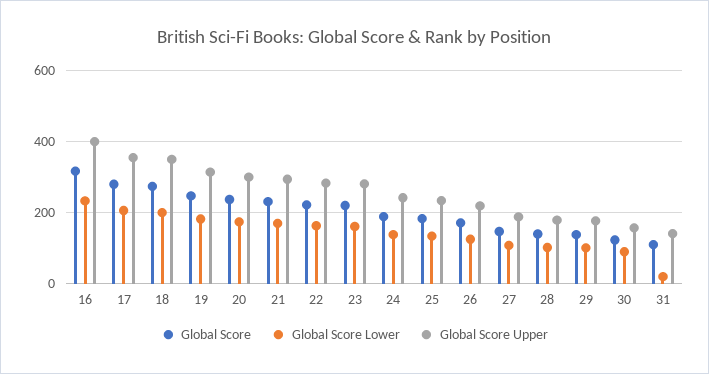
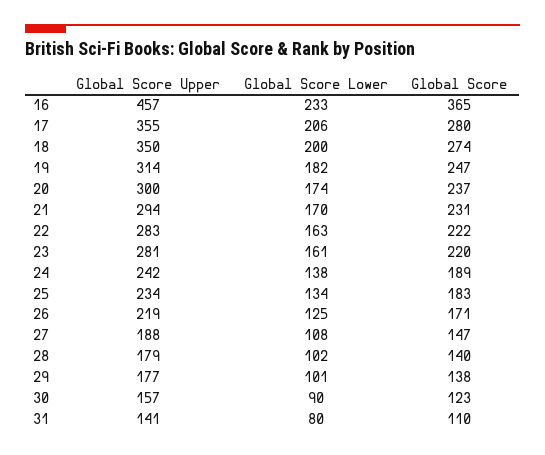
Global Score, 16: 320 -> 365
Global Score Upper, 16: 400 -> 457
Global Score Lower, 31: 20 -> 80

